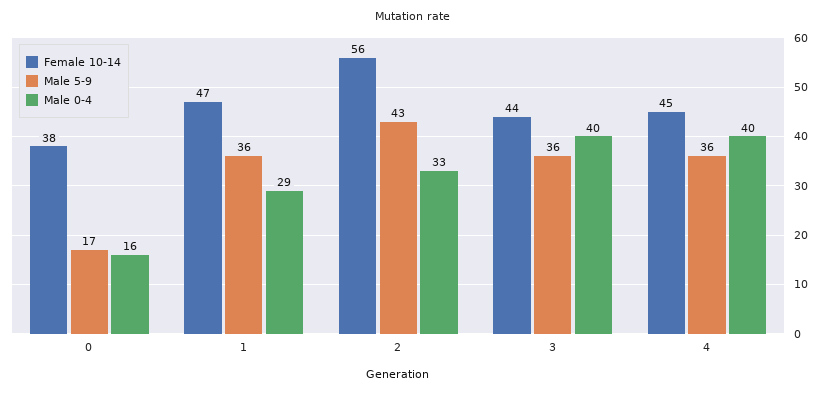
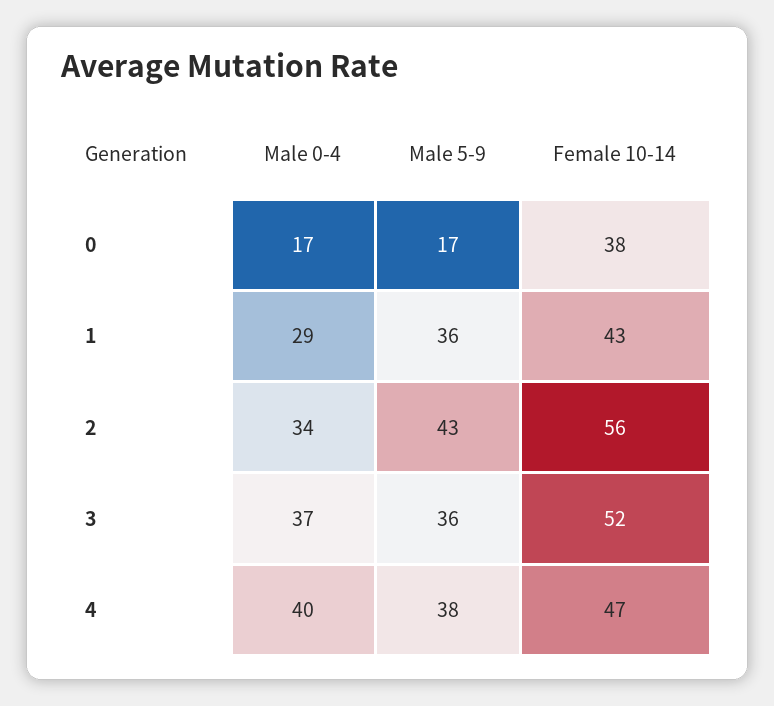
Male 0-4, 0: 16 -> 17
Female 10-14, 1: 47 -> 43
Male 0-4, 2: 33 -> 34
Female 10-14, 3: 44 -> 52
Male 0-4, 3: 40 -> 37
Female 10-14, 4: 45 -> 47
Male 5-9, 4: 36 -> 38

